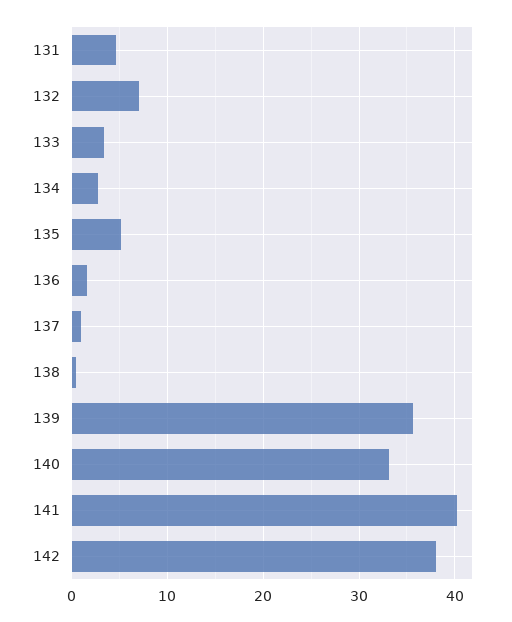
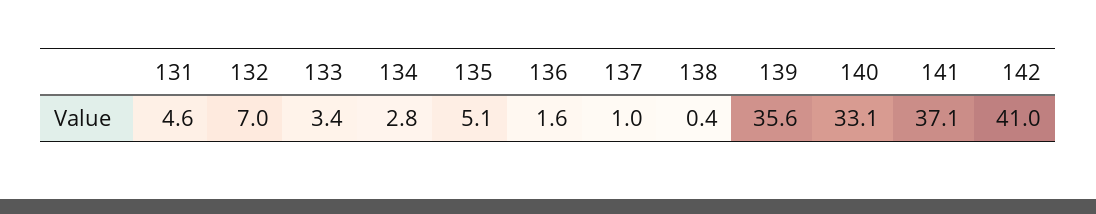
141: 40 -> 37.1
142: 38 -> 41

